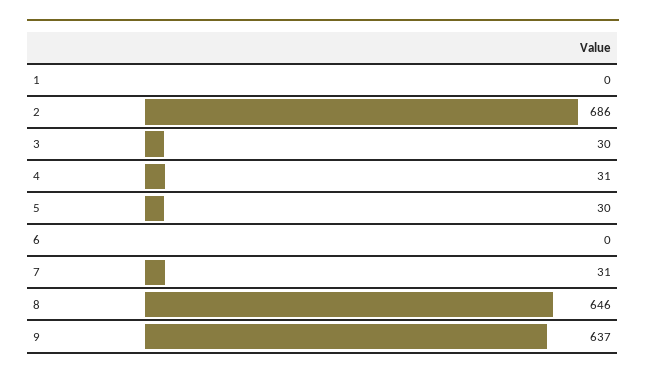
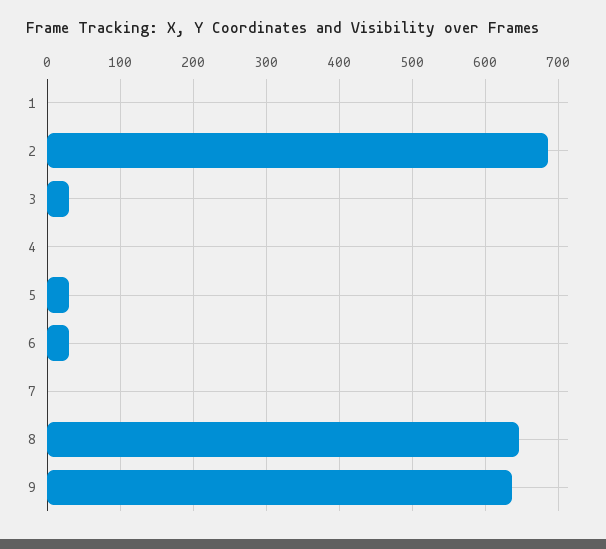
4: 31 -> 0
6: 0 -> 30
7: 31 -> 0

